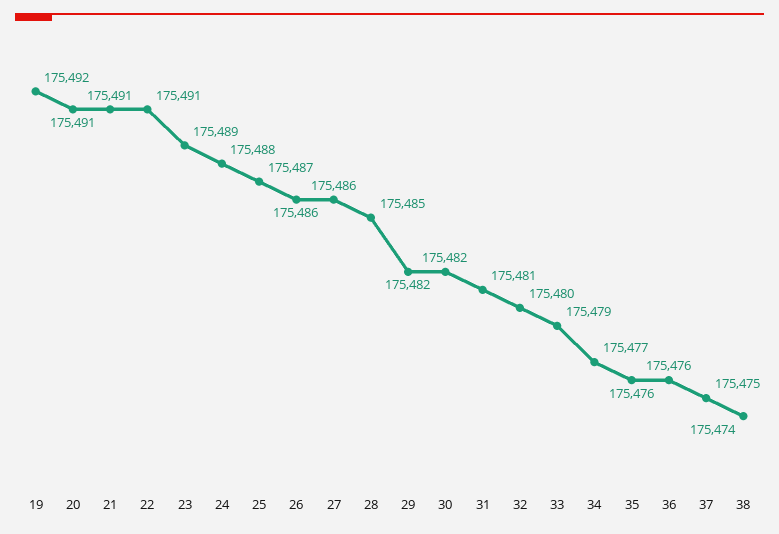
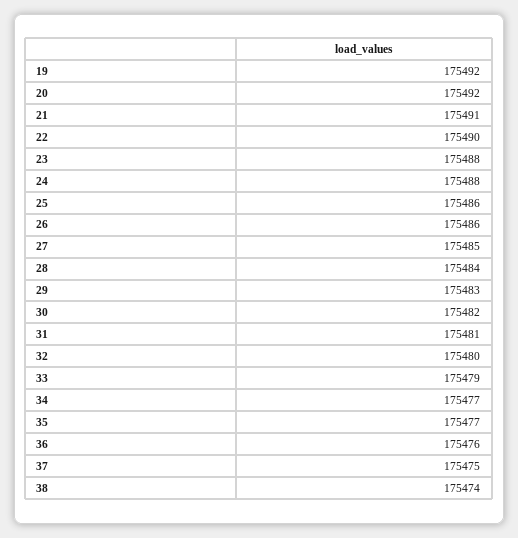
20: 175491 -> 175492
22: 175491 -> 175490
23: 175489 -> 175488
25: 175487 -> 175486
27: 175486 -> 175485
28: 175485 -> 175484
29: 175482 -> 175483
35: 175476 -> 175477

